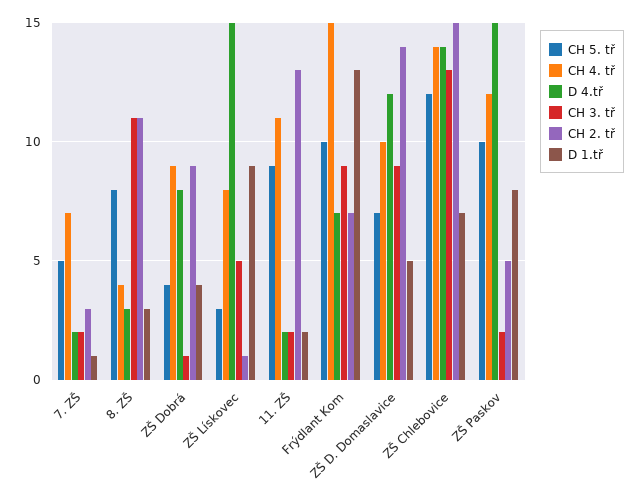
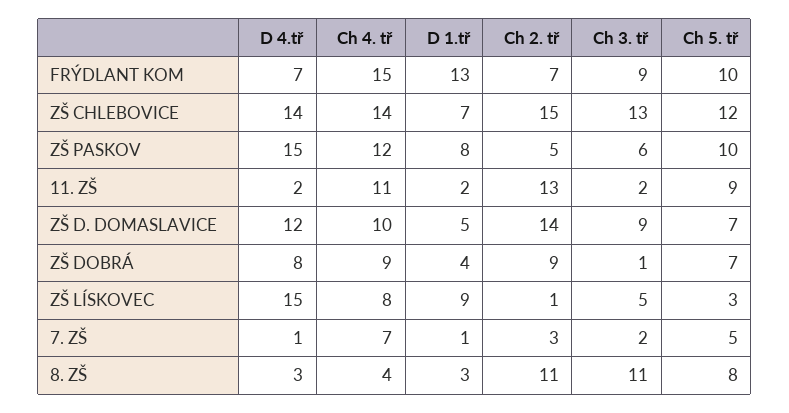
D 4.tř, 7. ZŠ: 2 -> 1
CH 5. tř, ZŠ Dobrá: 4 -> 7
CH 3. tř, ZŠ Paskov: 2 -> 6

